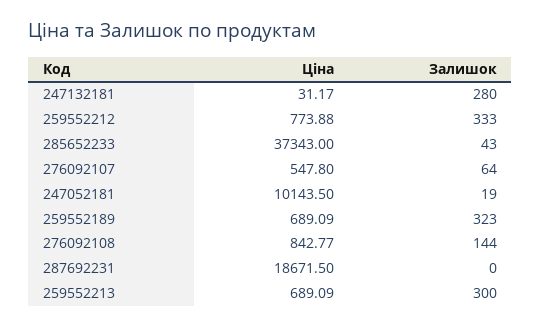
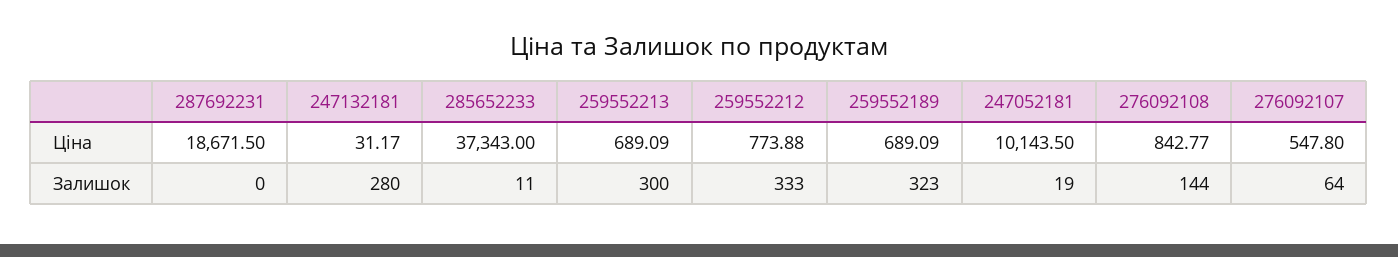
Залишок, 285652233: 43 -> 11

